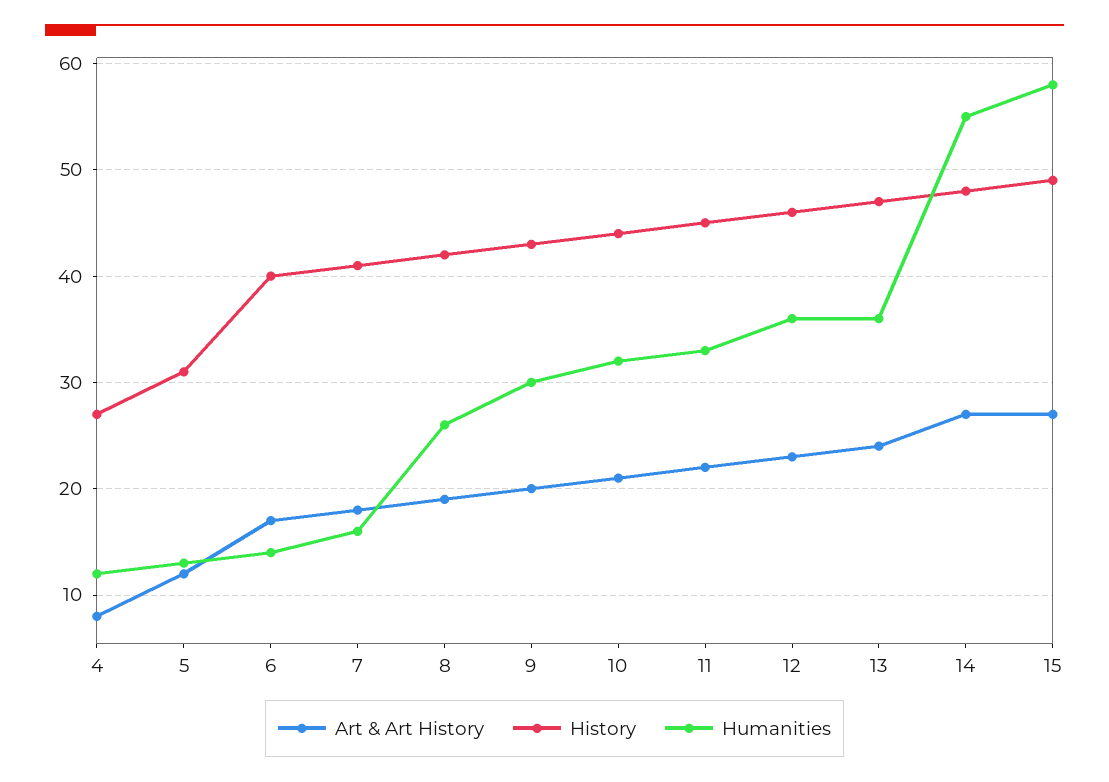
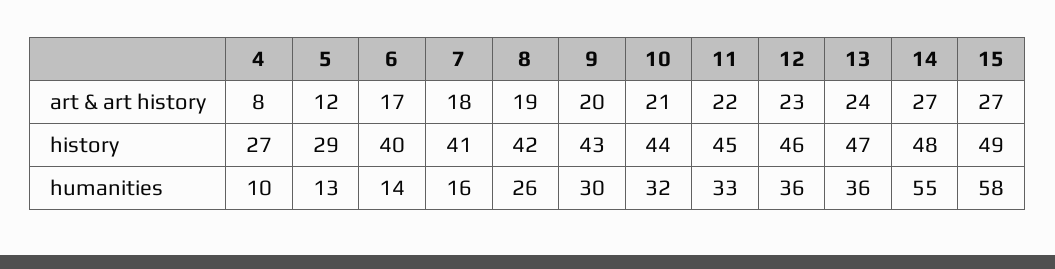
Humanities, 4: 12 -> 10
History, 5: 31 -> 29

